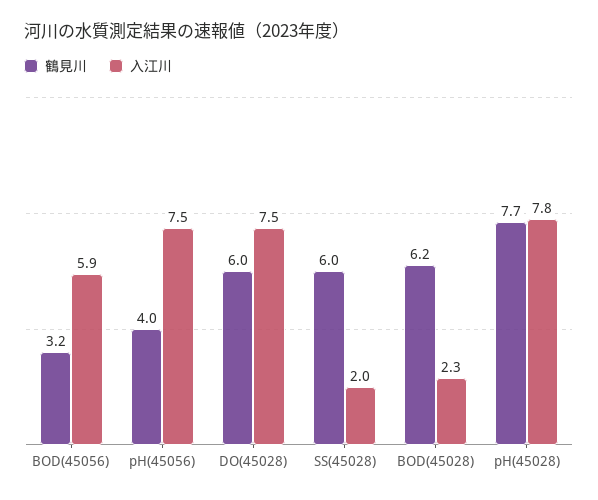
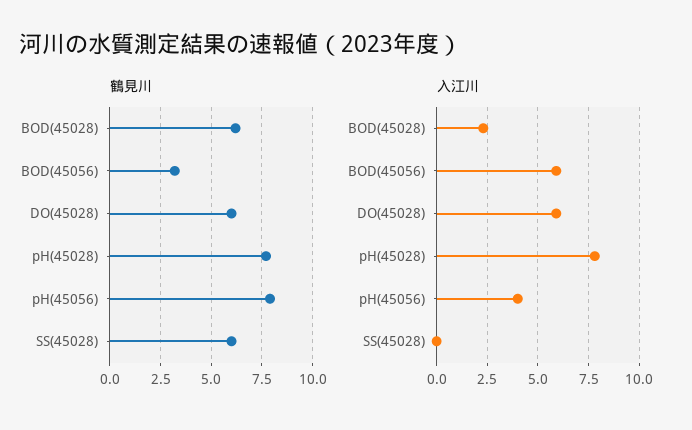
鶴見川, pH(45056): 4 -> 8
入江川, pH(45056): 7.5 -> 4
入江川, DO(45028): 7.5 -> 6
入江川, SS(45028): 2 -> 0

